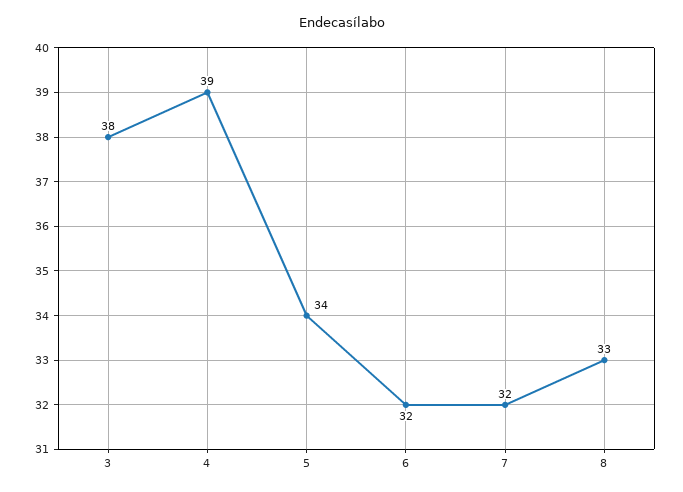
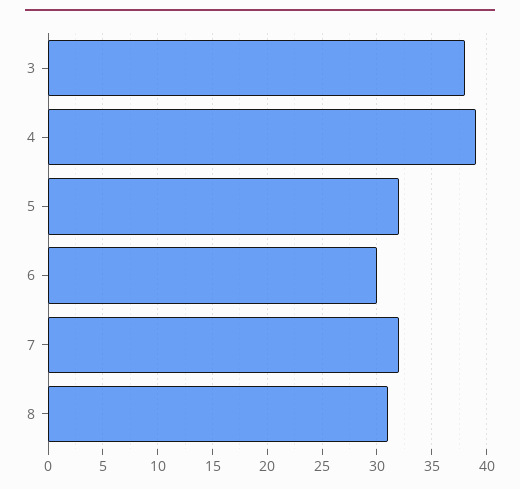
5: 34 -> 32
6: 32 -> 30
8: 33 -> 31

